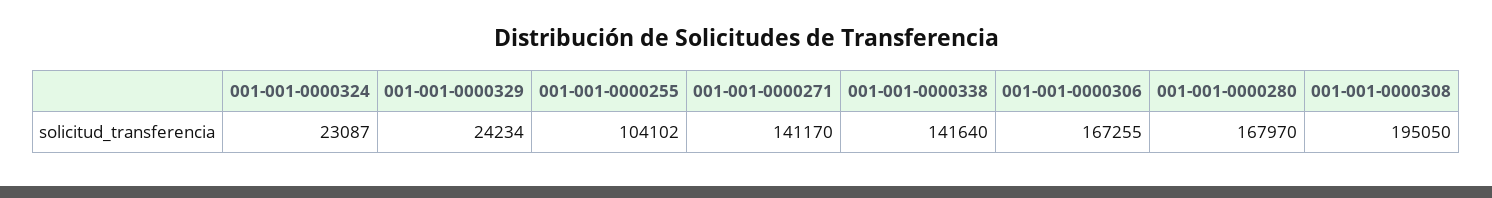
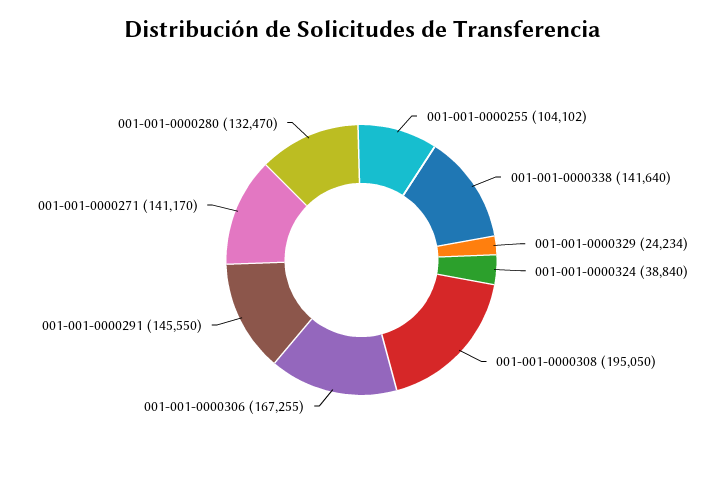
001-001-0000324: 23087 -> 38840
001-001-0000280: 167970 -> 132470
001-001-0000291: none -> 145550

